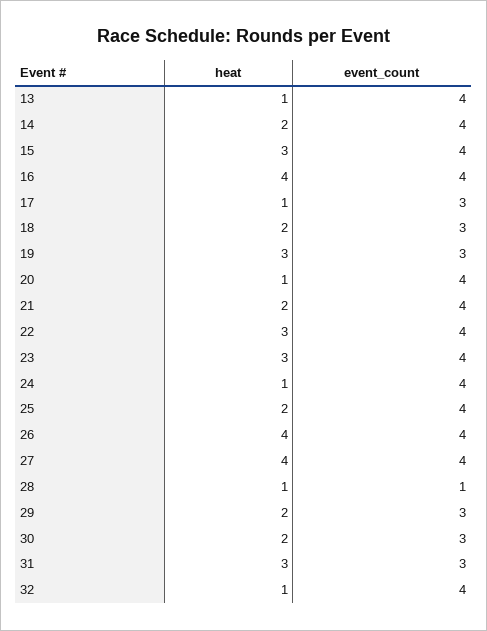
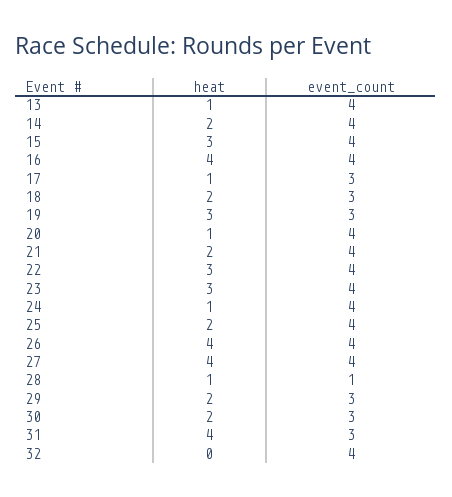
heat, 31: 3 -> 4
heat, 32: 1 -> 0

